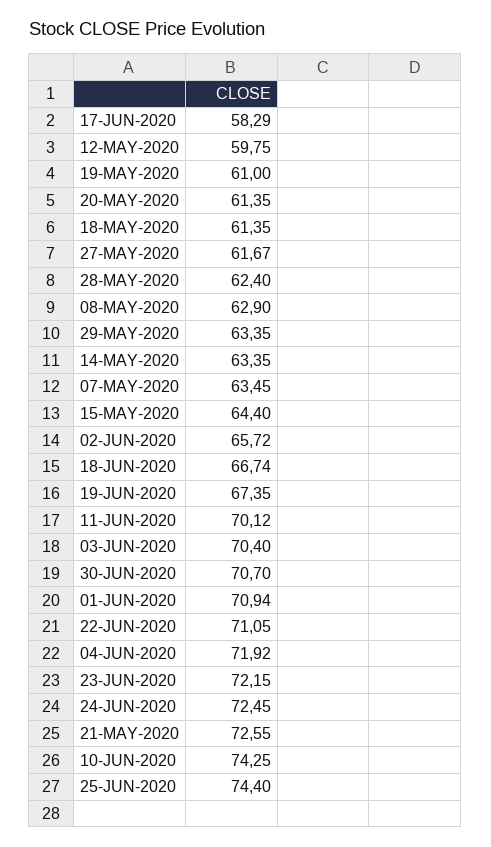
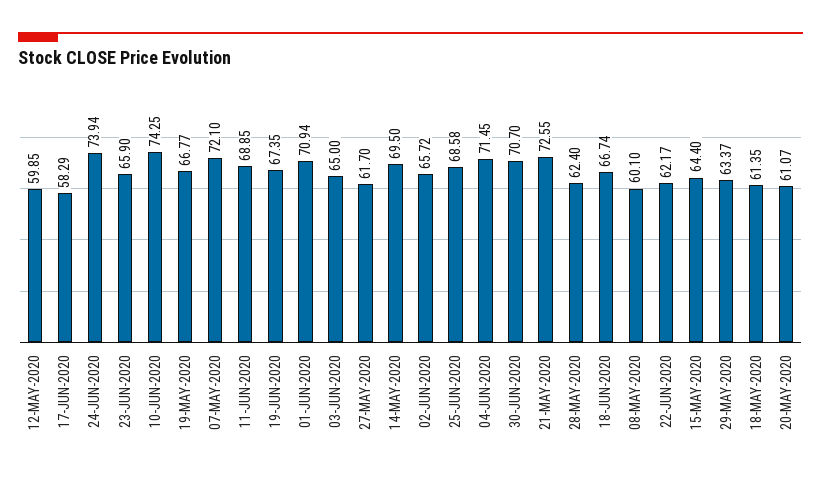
12-MAY-2020: 59.75 -> 59.85
19-MAY-2020: 61 -> 66.77
20-MAY-2020: 61.35 -> 61.07
27-MAY-2020: 61.67 -> 61.7
08-MAY-2020: 62.9 -> 60.1
29-MAY-2020: 63.35 -> 63.37
14-MAY-2020: 63.35 -> 69.5
07-MAY-2020: 63.45 -> 72.1
11-JUN-2020: 70.12 -> 68.85
03-JUN-2020: 70.4 -> 65
22-JUN-2020: 71.05 -> 62.17
04-JUN-2020: 71.92 -> 71.45
23-JUN-2020: 72.15 -> 65.9
24-JUN-2020: 72.45 -> 73.94
25-JUN-2020: 74.4 -> 68.58

